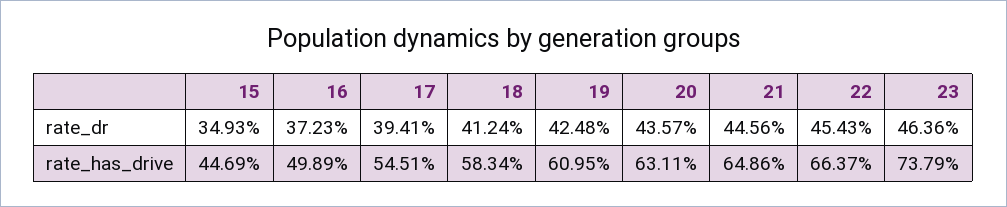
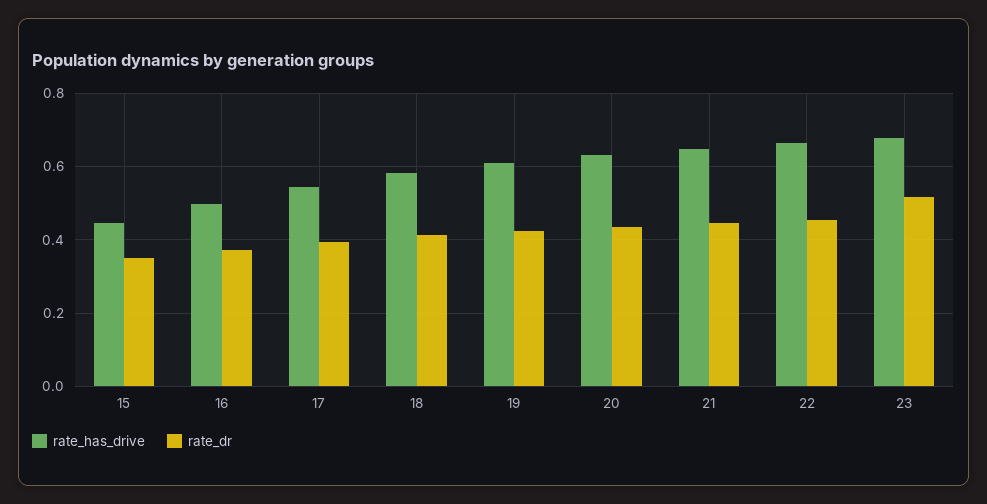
rate_dr, 23: 0.4636 -> 0.52
rate_has_drive, 23: 0.7379 -> 0.68

